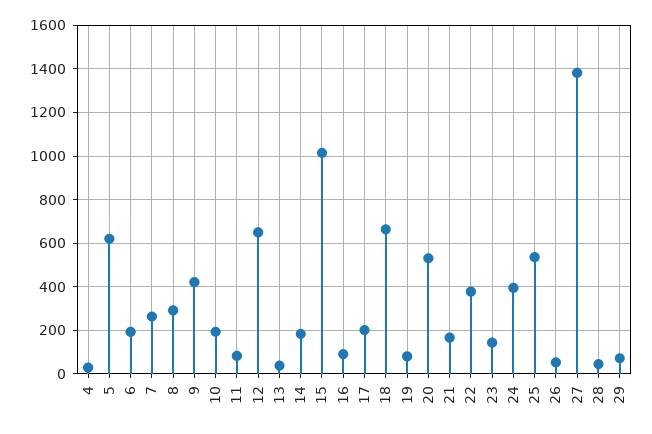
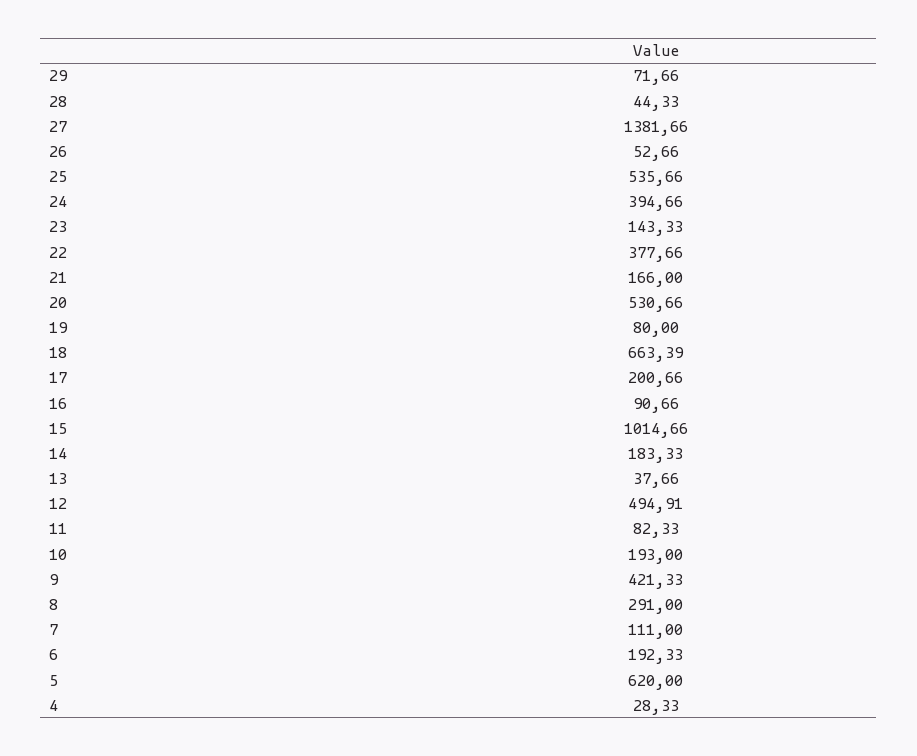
7: 250 -> 111
12: 650 -> 494.91

